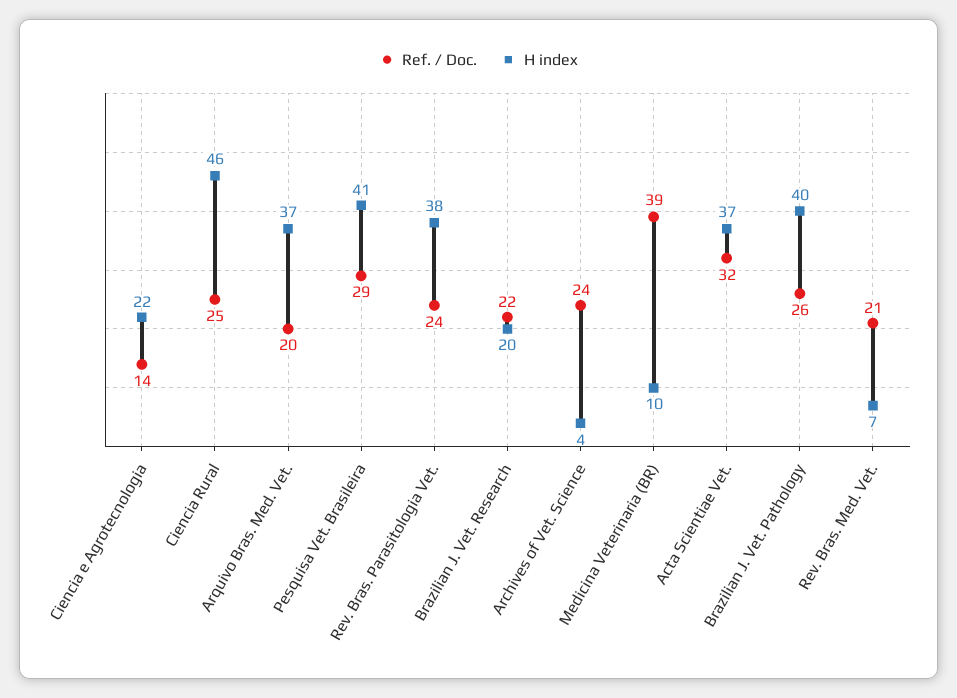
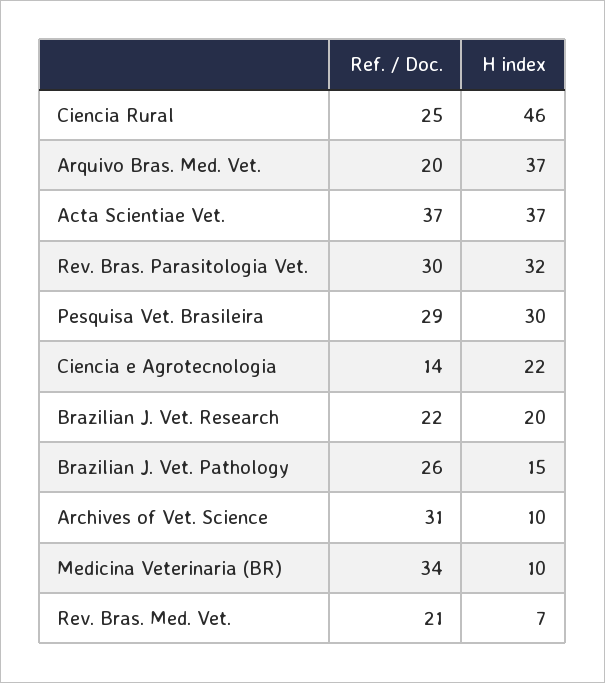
H index, Pesquisa Vet. Brasileira: 41 -> 30
Ref. / Doc., Rev. Bras. Parasitologia Vet.: 24 -> 30
H index, Rev. Bras. Parasitologia Vet.: 38 -> 32
Ref. / Doc., Archives of Vet. Science: 24 -> 31
H index, Archives of Vet. Science: 4 -> 10
Ref. / Doc., Medicina Veterinaria (BR): 39 -> 34
Ref. / Doc., Acta Scientiae Vet.: 32 -> 37
H index, Brazilian J. Vet. Pathology: 40 -> 15

